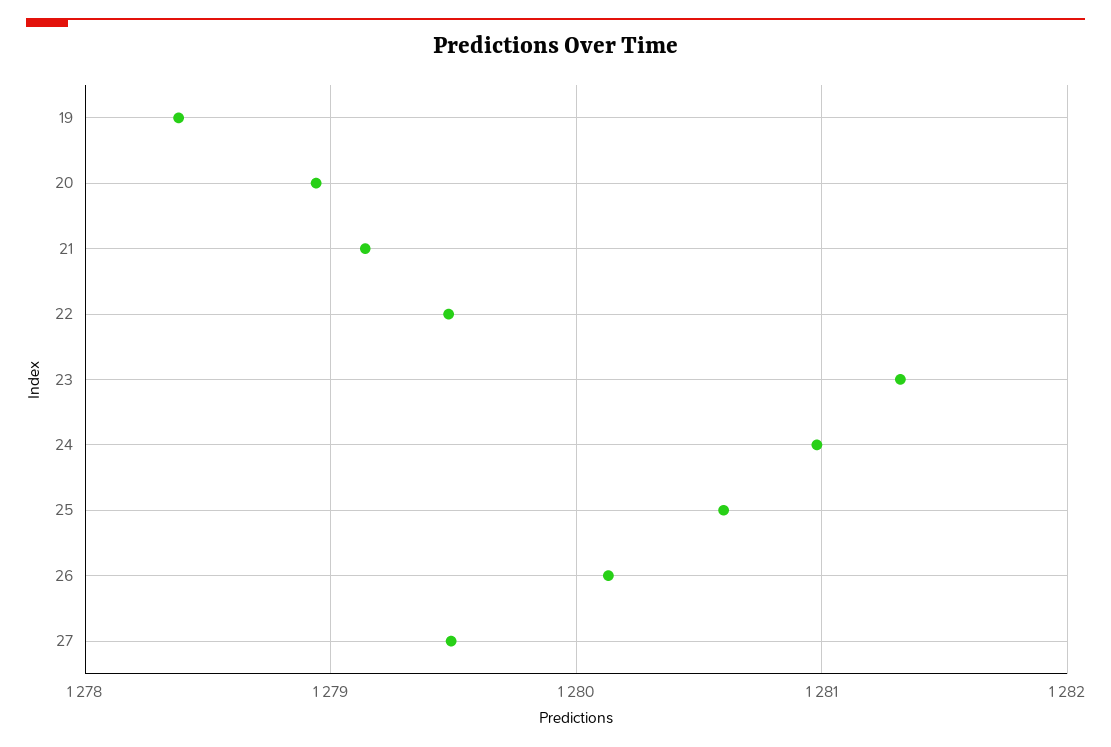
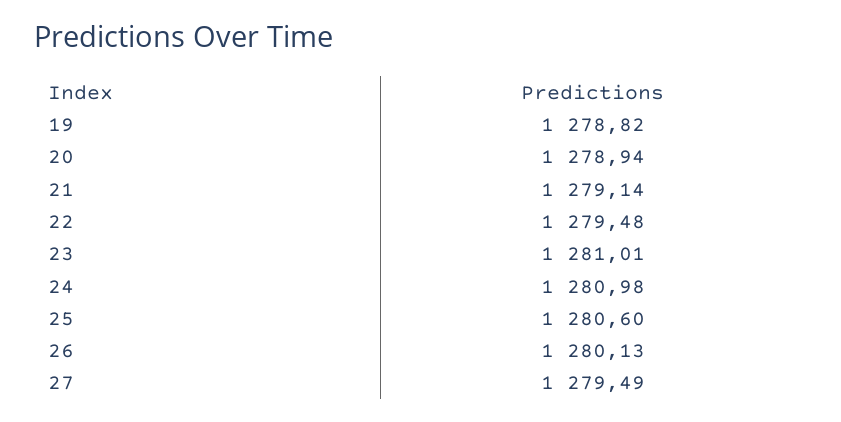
19: 1278.4 -> 1278.82
23: 1281.3 -> 1281.01

